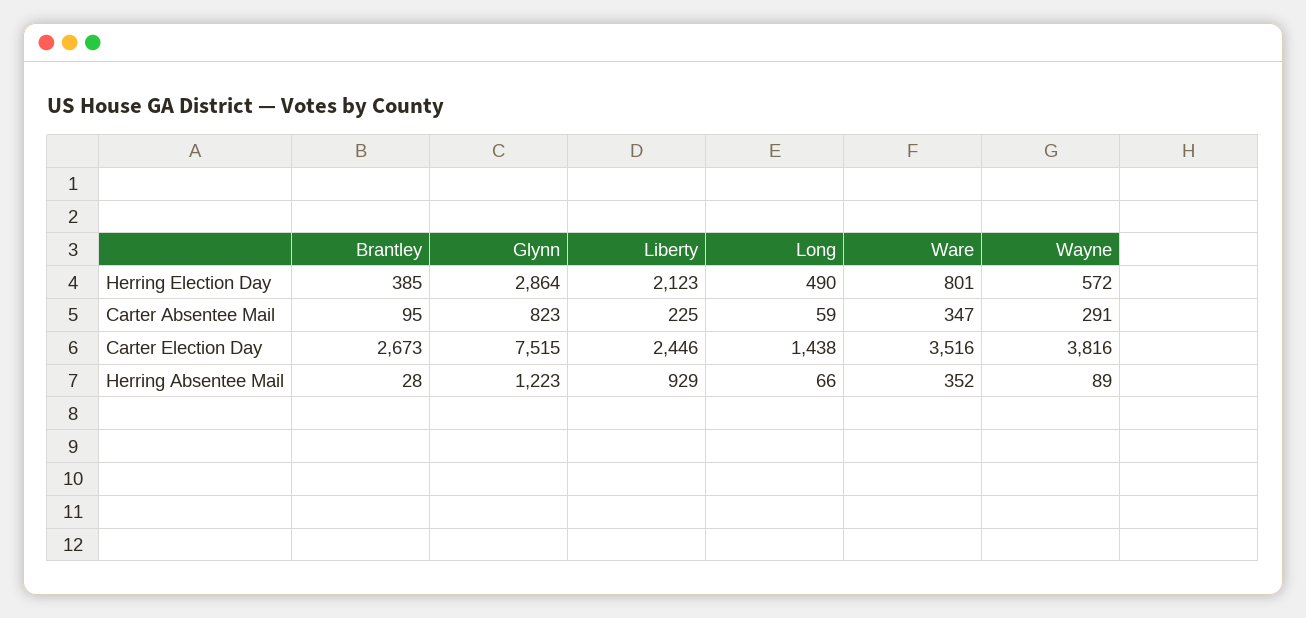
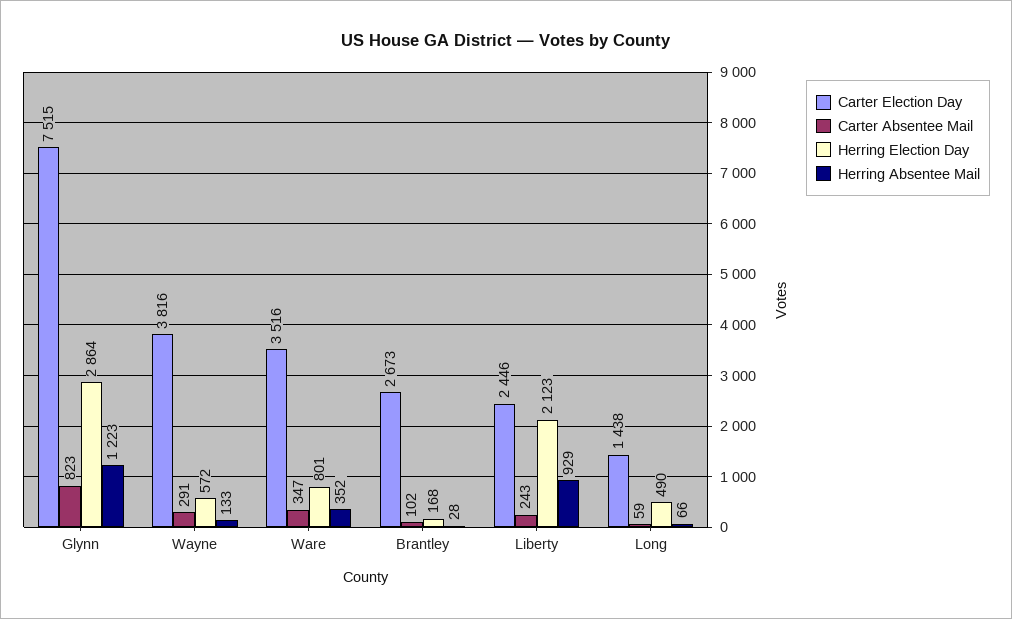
Herring Election Day, Brantley: 385 -> 168
Carter Absentee Mail, Brantley: 95 -> 102
Carter Absentee Mail, Liberty: 225 -> 243
Herring Absentee Mail, Wayne: 89 -> 133

